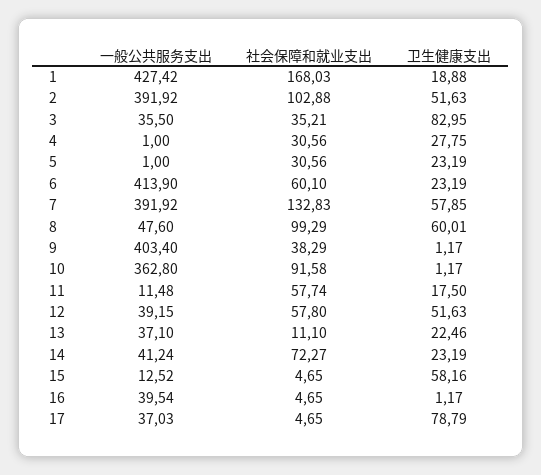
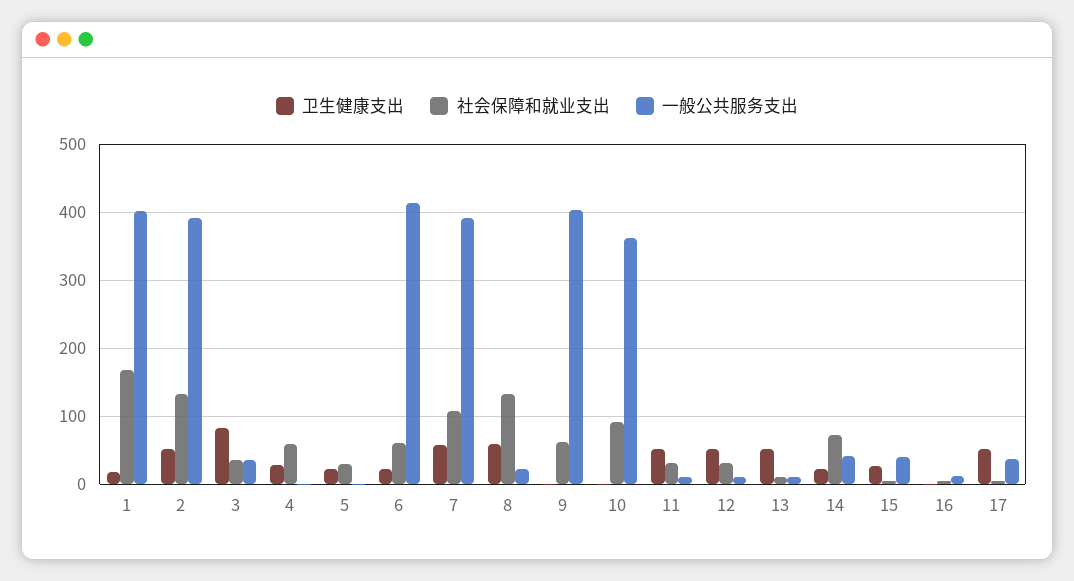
一般公共服务支出, 1: 427.42 -> 400
社会保障和就业支出, 2: 102.88 -> 130
社会保障和就业支出, 4: 30.56 -> 60
社会保障和就业支出, 7: 132.83 -> 110
一般公共服务支出, 8: 47.6 -> 20
社会保障和就业支出, 8: 99.29 -> 130
社会保障和就业支出, 9: 38.29 -> 60
社会保障和就业支出, 11: 57.74 -> 30
卫生健康支出, 11: 17.5 -> 50
一般公共服务支出, 12: 39.15 -> 10
社会保障和就业支出, 12: 57.8 -> 30
一般公共服务支出, 13: 37.1 -> 10
卫生健康支出, 13: 22.46 -> 50
一般公共服务支出, 15: 12.52 -> 40
卫生健康支出, 15: 58.16 -> 30
一般公共服务支出, 16: 39.54 -> 10
卫生健康支出, 17: 78.79 -> 50

